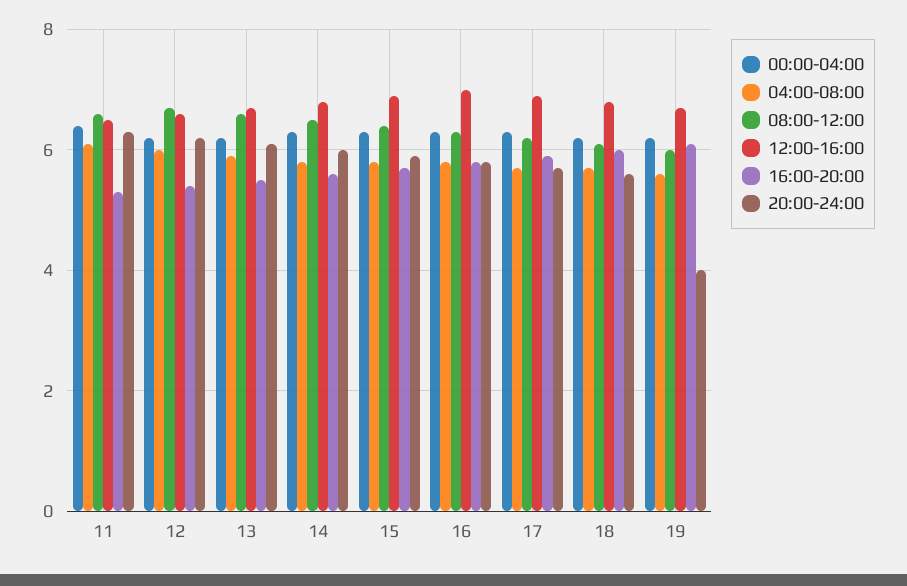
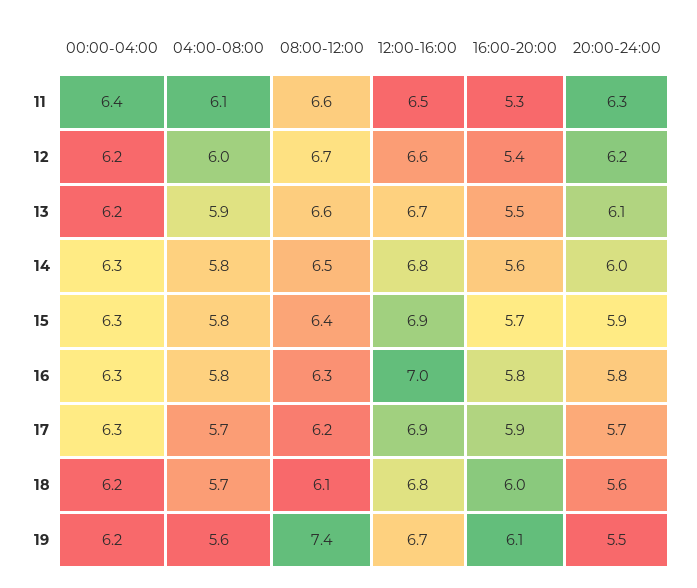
08:00-12:00, 19: 6 -> 7.4
20:00-24:00, 19: 4 -> 5.5

